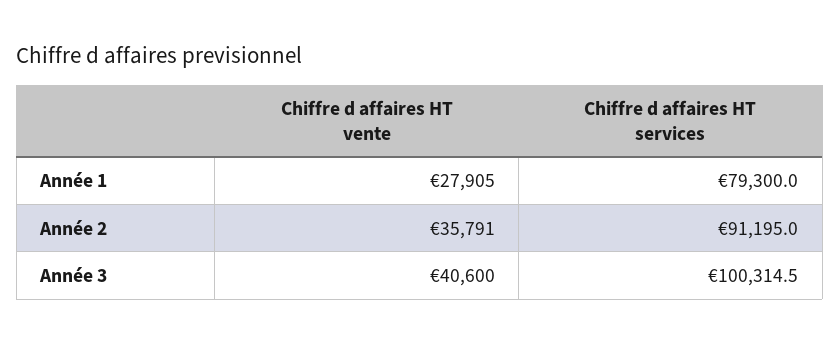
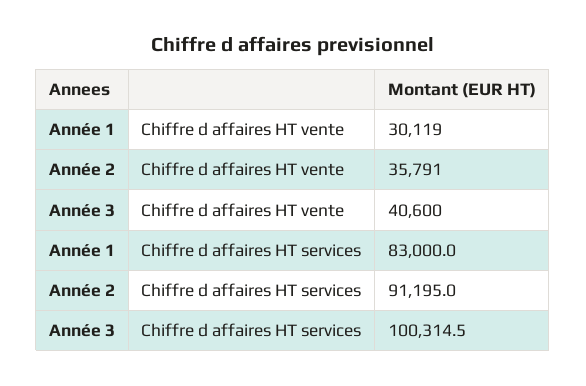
Chiffre d affaires HT vente, Année 1: 27905 -> 30119
Chiffre d affaires HT services, Année 1: 79300 -> 83000

